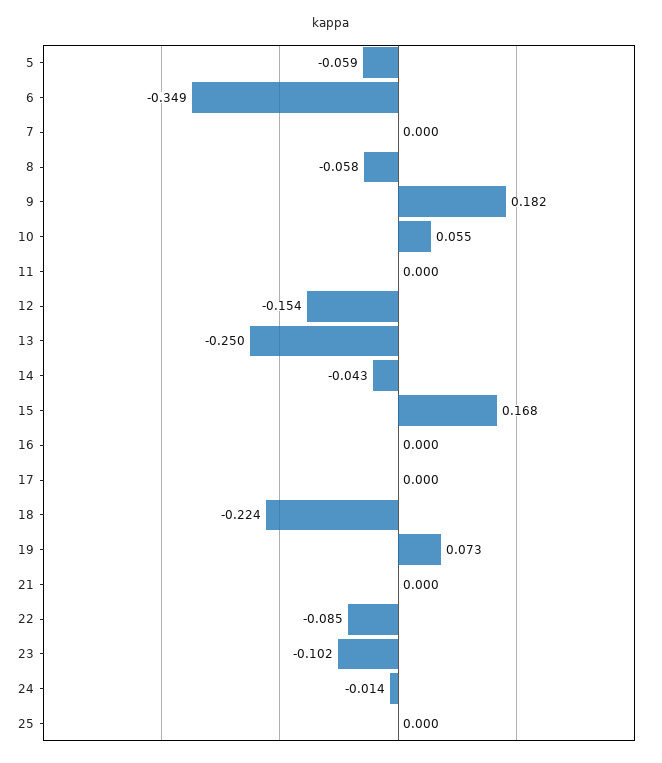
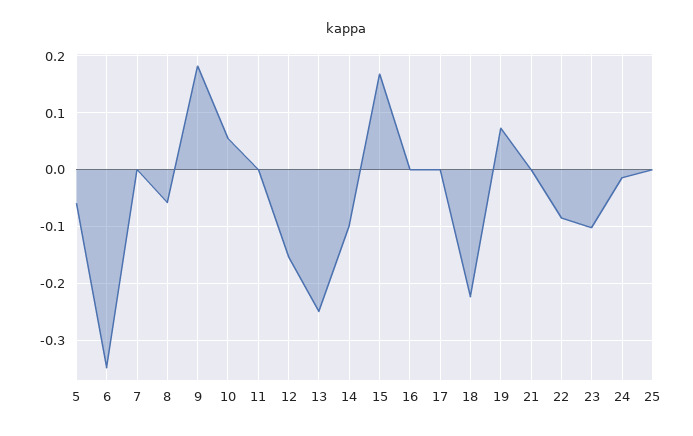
14: -0.043 -> -0.1

